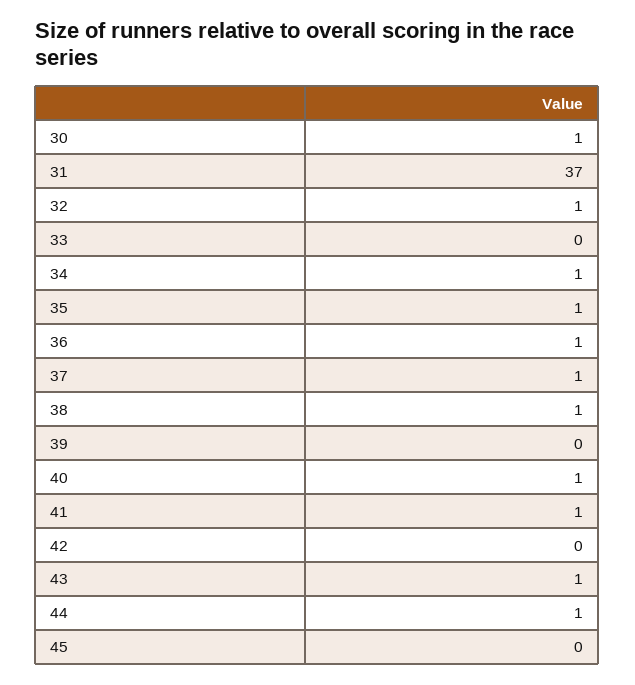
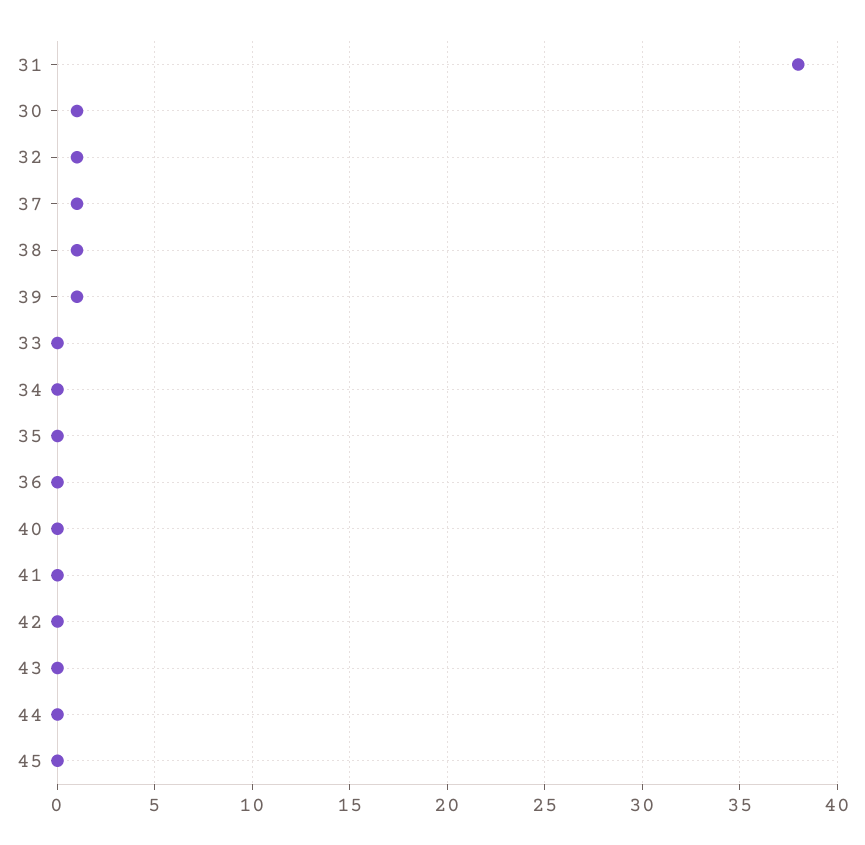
31: 37 -> 38
34: 1 -> 0
35: 1 -> 0
36: 1 -> 0
39: 0 -> 1
40: 1 -> 0
41: 1 -> 0
43: 1 -> 0
44: 1 -> 0

